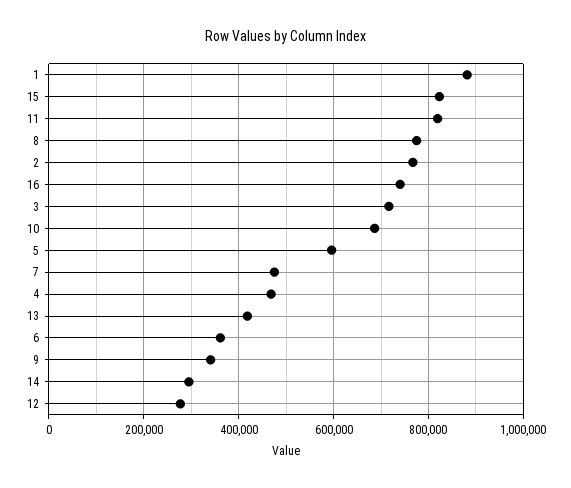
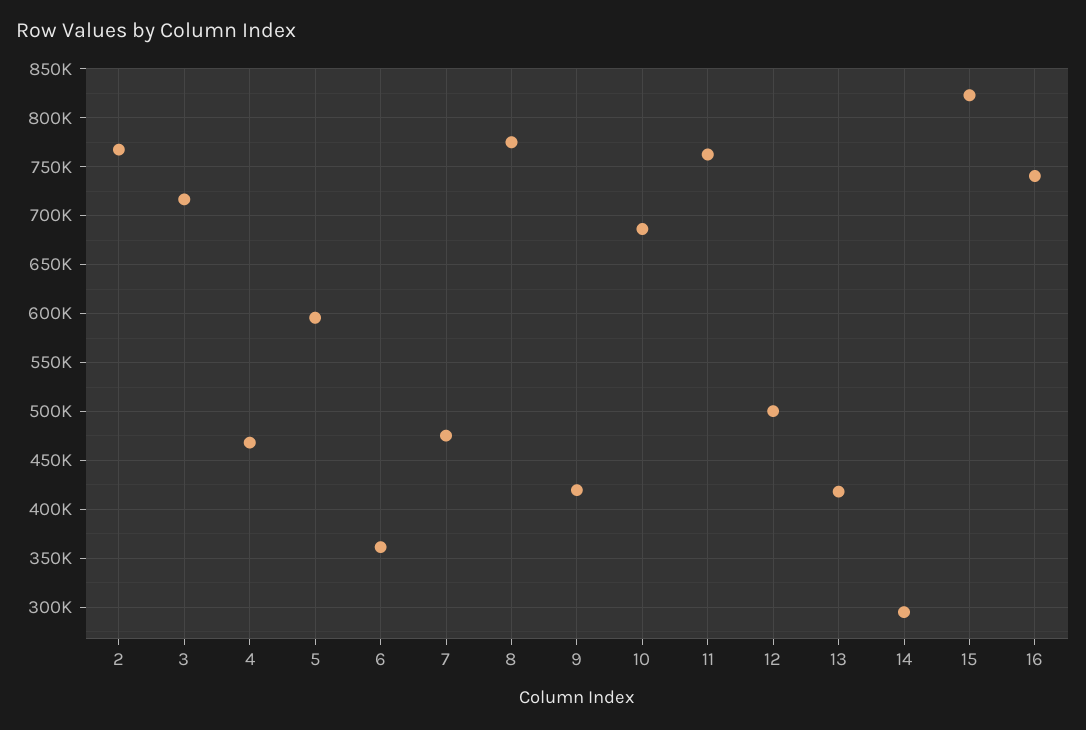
1: 880000 -> none
11: 820000 -> 760000
9: 340000 -> 420000
12: 280000 -> 500000

